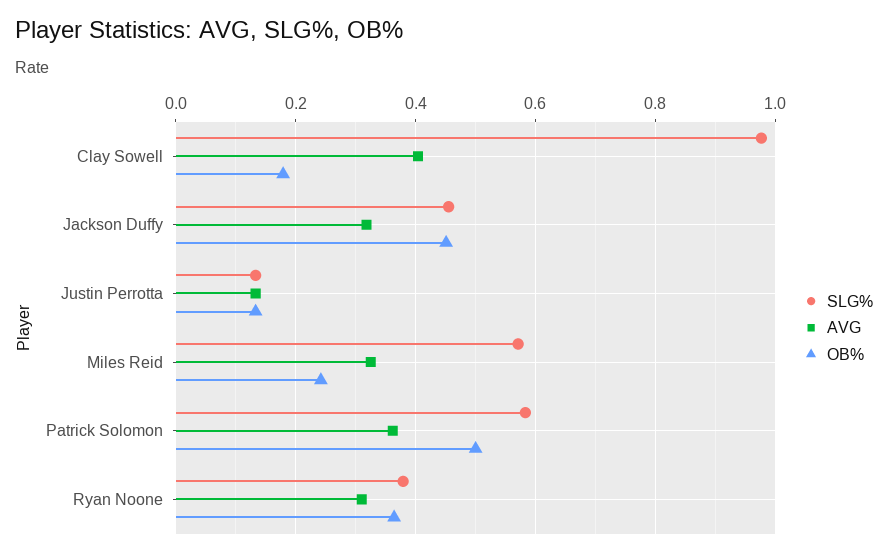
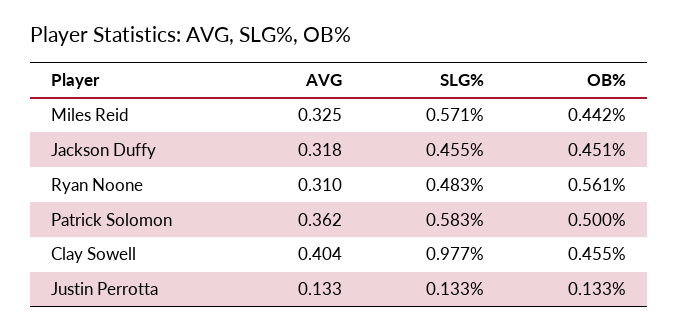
OB%, Clay Sowell: 0.18 -> 0.455
OB%, Miles Reid: 0.24 -> 0.442
SLG%, Ryan Noone: 0.38 -> 0.483
OB%, Ryan Noone: 0.36 -> 0.561

